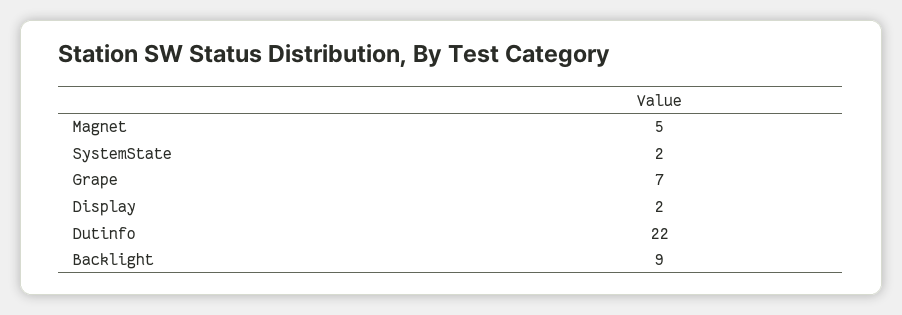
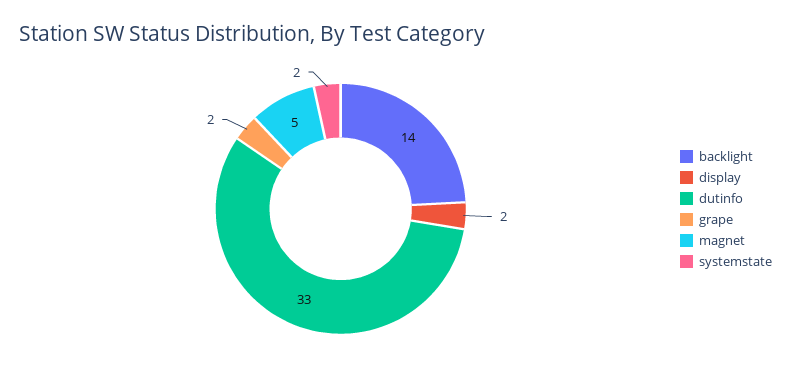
Grape: 7 -> 2
Dutinfo: 22 -> 33
Backlight: 9 -> 14

